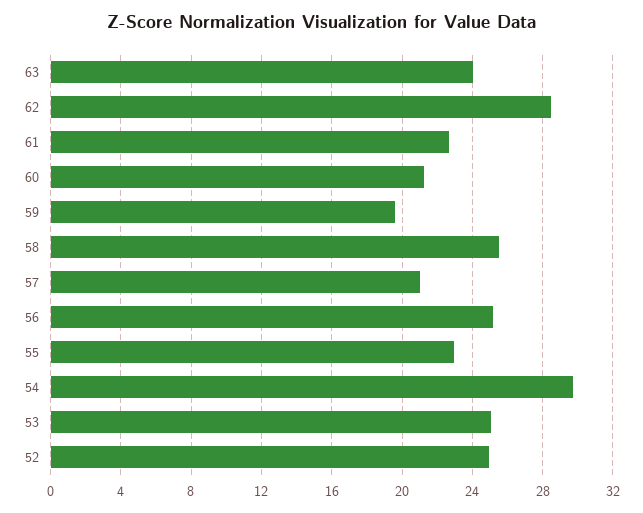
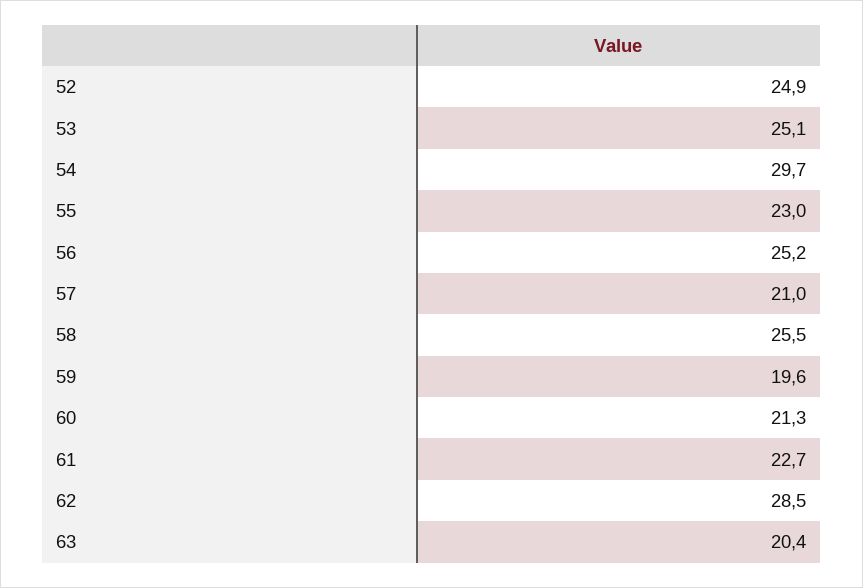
63: 24 -> 20.4

